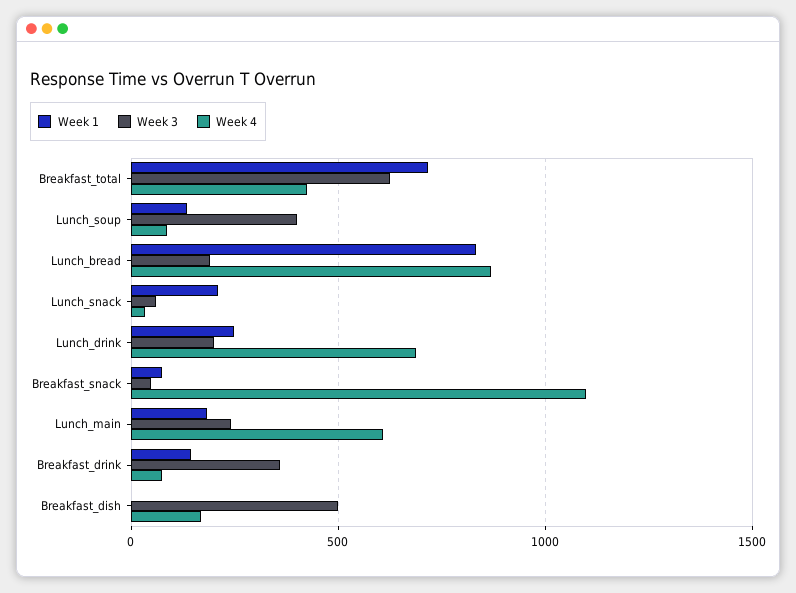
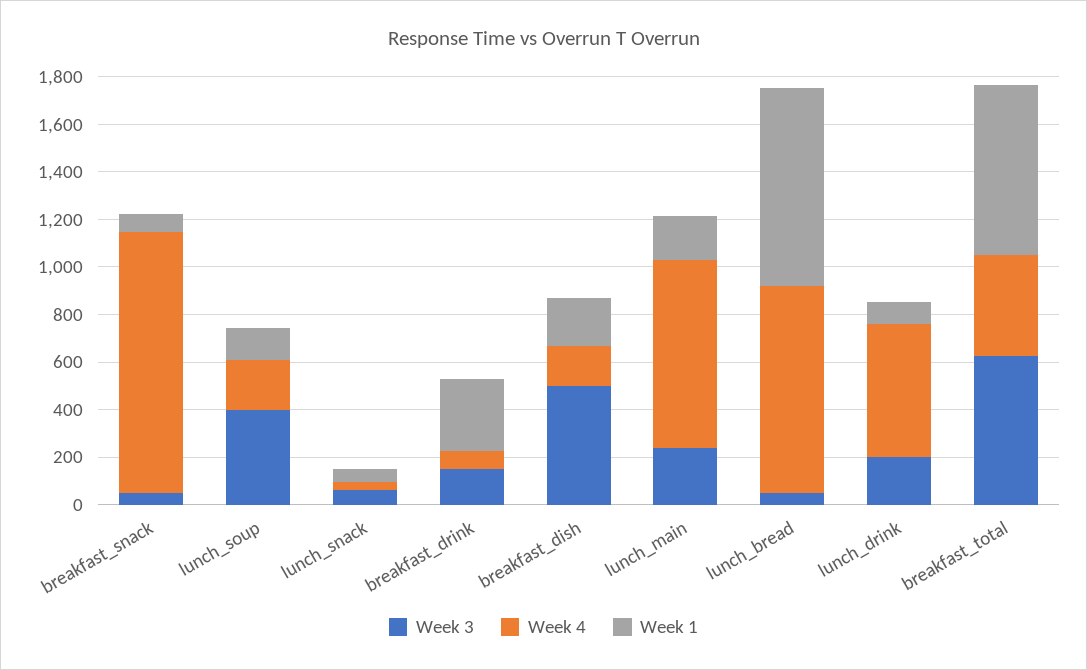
Week 4, Lunch_soup: 100 -> 200
Week 3, Lunch_bread: 200 -> 50
Week 1, Lunch_snack: 200 -> 50
Week 1, Lunch_drink: 250 -> 100
Week 4, Lunch_drink: 700 -> 550
Week 4, Lunch_main: 600 -> 800
Week 1, Breakfast_drink: 150 -> 300
Week 3, Breakfast_drink: 350 -> 150
Week 1, Breakfast_dish: 0 -> 200

